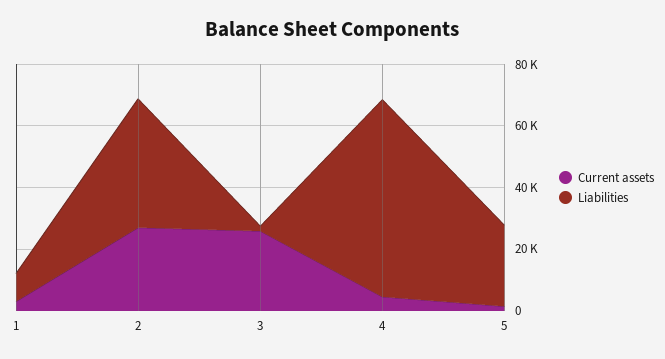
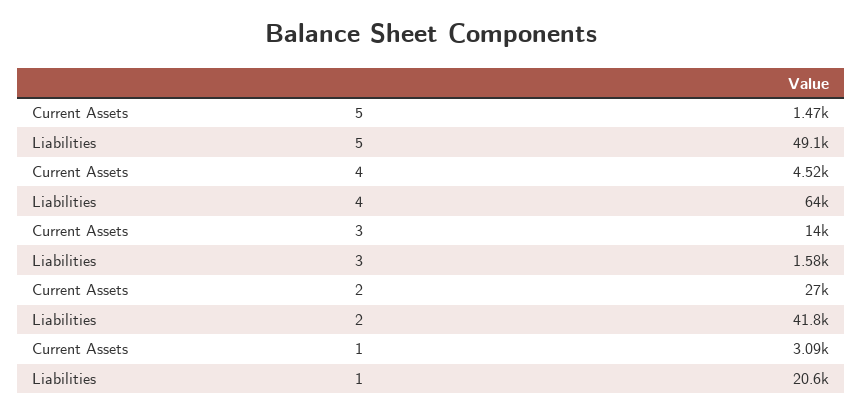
Liabilities, 1: 10000 -> 20600
Current assets, 3: 25000 -> 14000
Liabilities, 5: 25000 -> 49100

